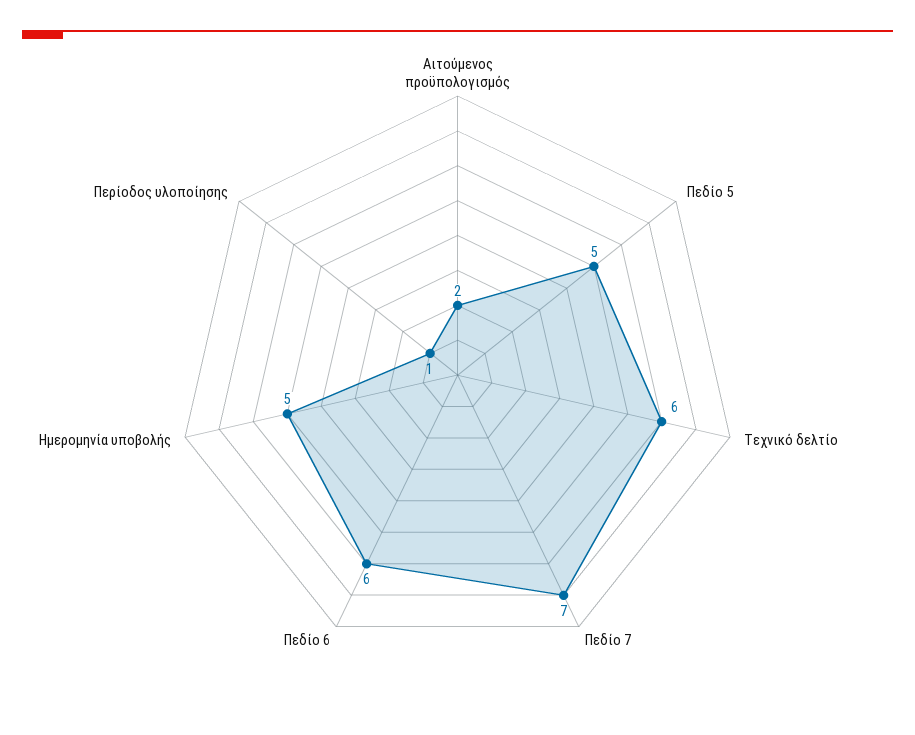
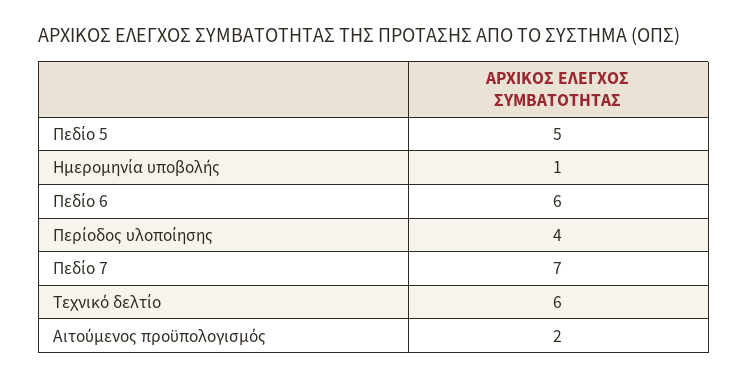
Ημερομηνία υποβολής: 5 -> 1
Περίοδος υλοποίησης: 1 -> 4

